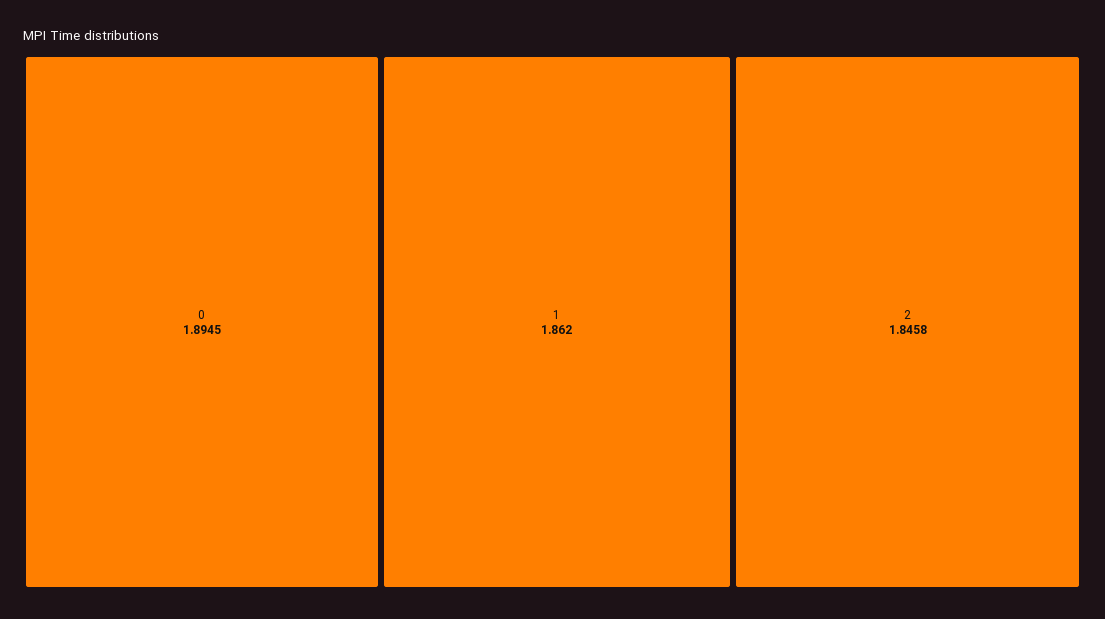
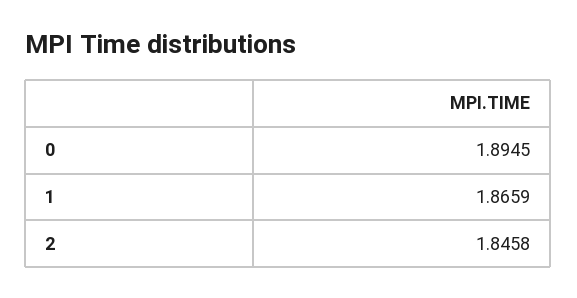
1: 1.862 -> 1.8659

